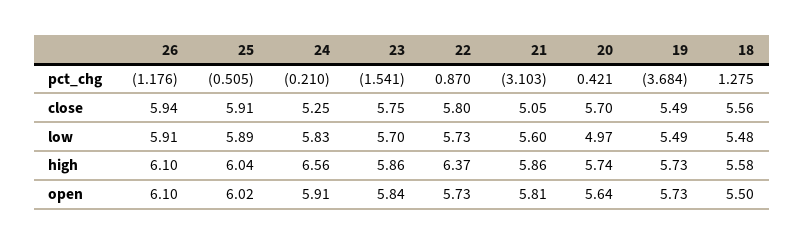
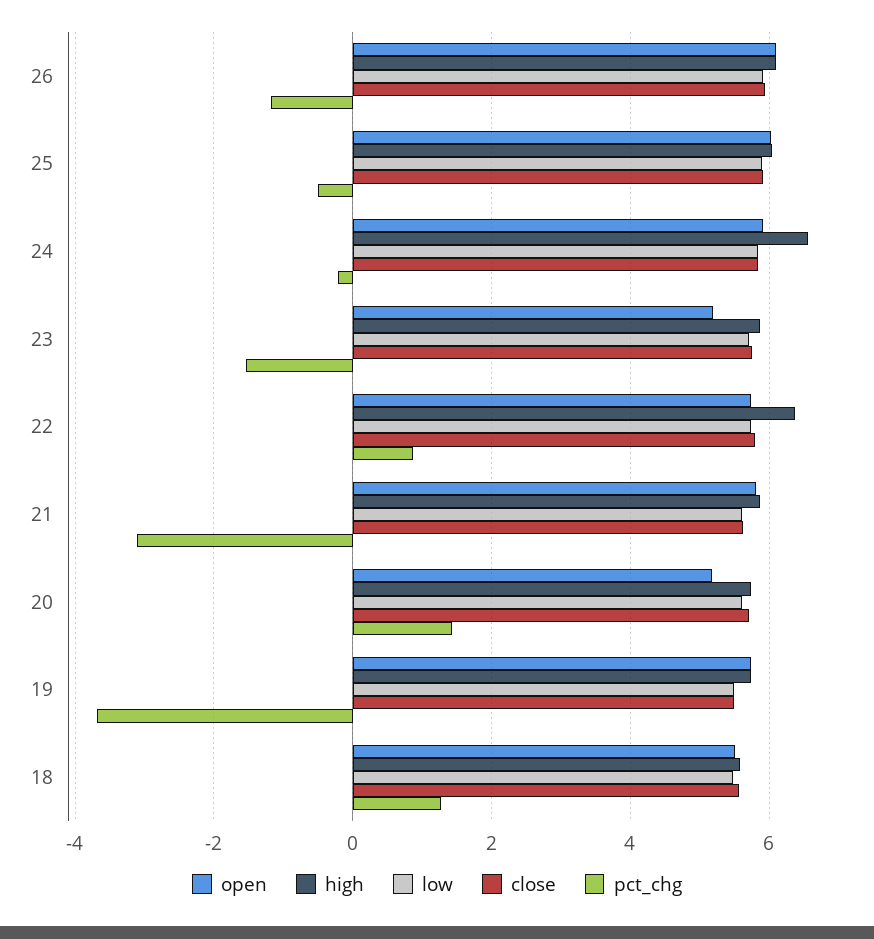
pct_chg, 20: 0.421 -> 1.4
close, 24: 5.25 -> 5.8
close, 21: 5.05 -> 5.6
low, 20: 4.97 -> 5.6
open, 23: 5.84 -> 5.2
open, 20: 5.64 -> 5.2

